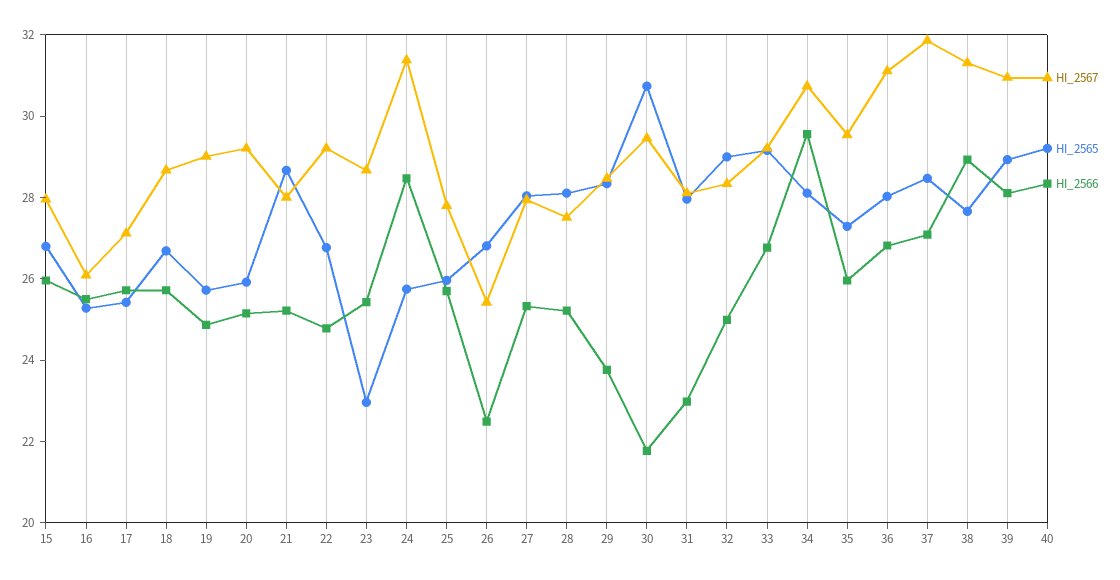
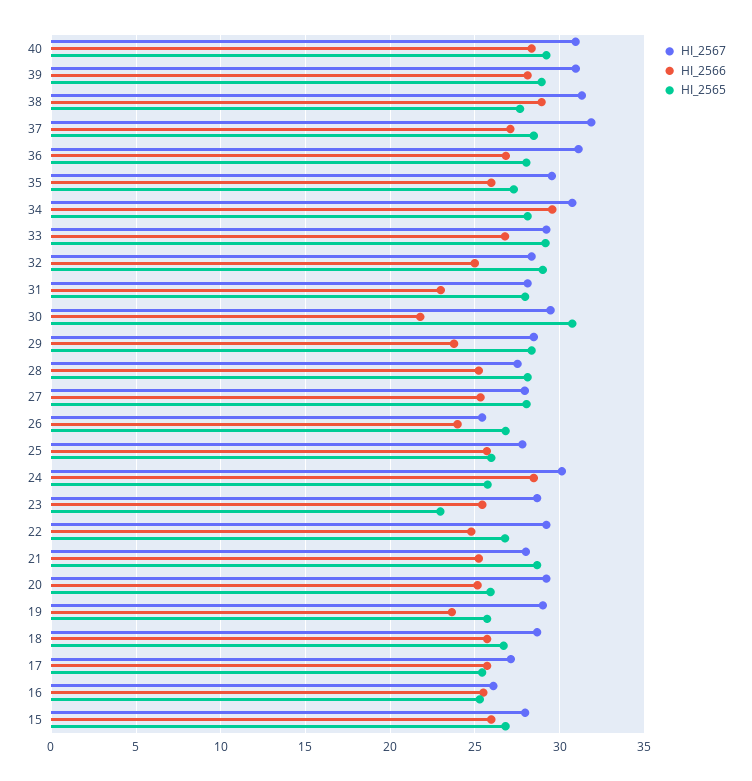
HI_2566, 19: 25 -> 23.5
HI_2567, 24: 31.5 -> 30
HI_2566, 26: 22.5 -> 24

